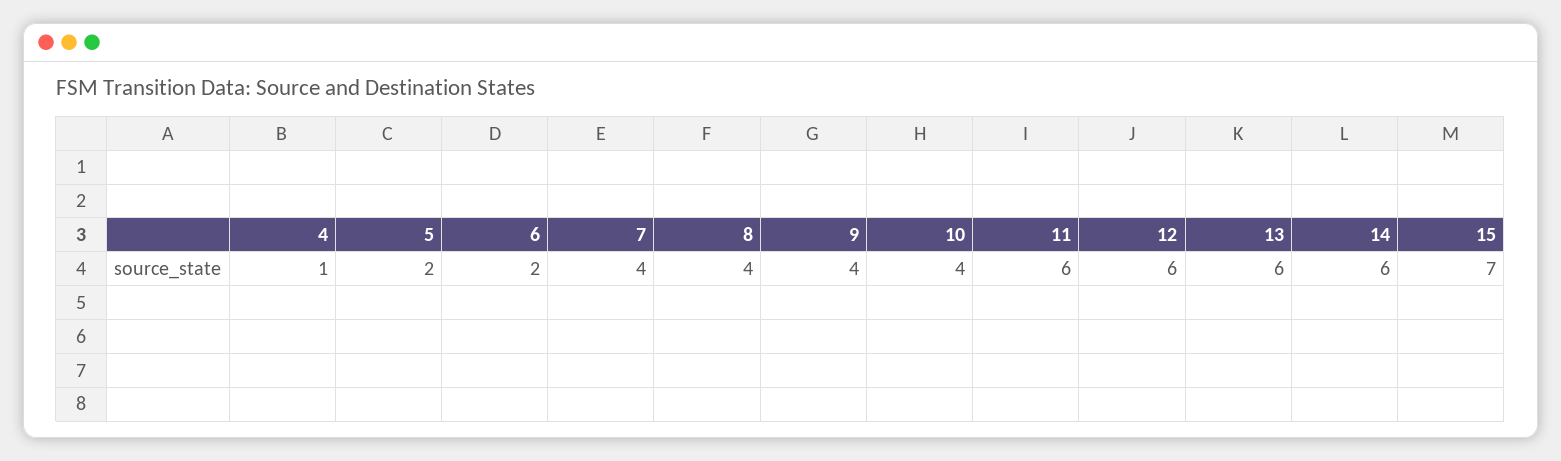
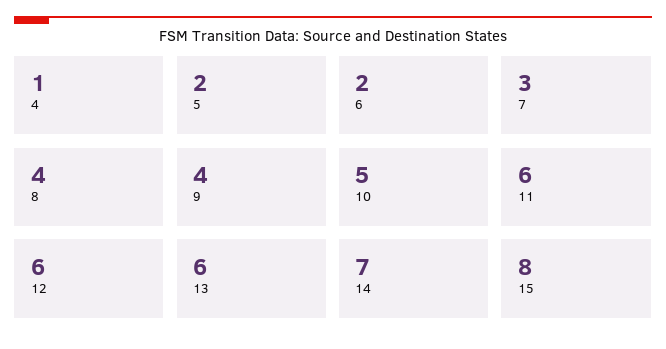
7: 4 -> 3
10: 4 -> 5
14: 6 -> 7
15: 7 -> 8

